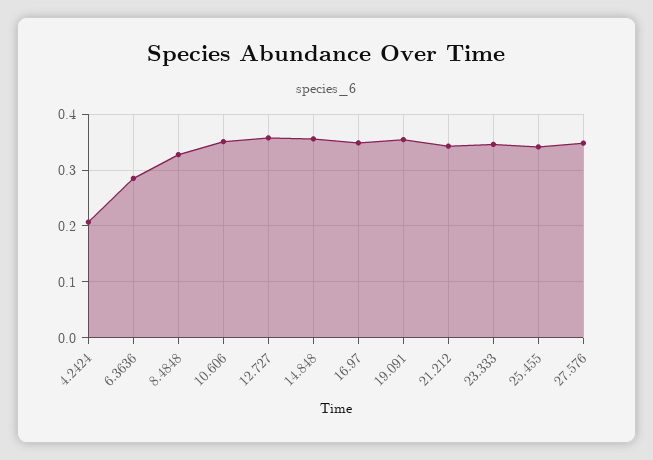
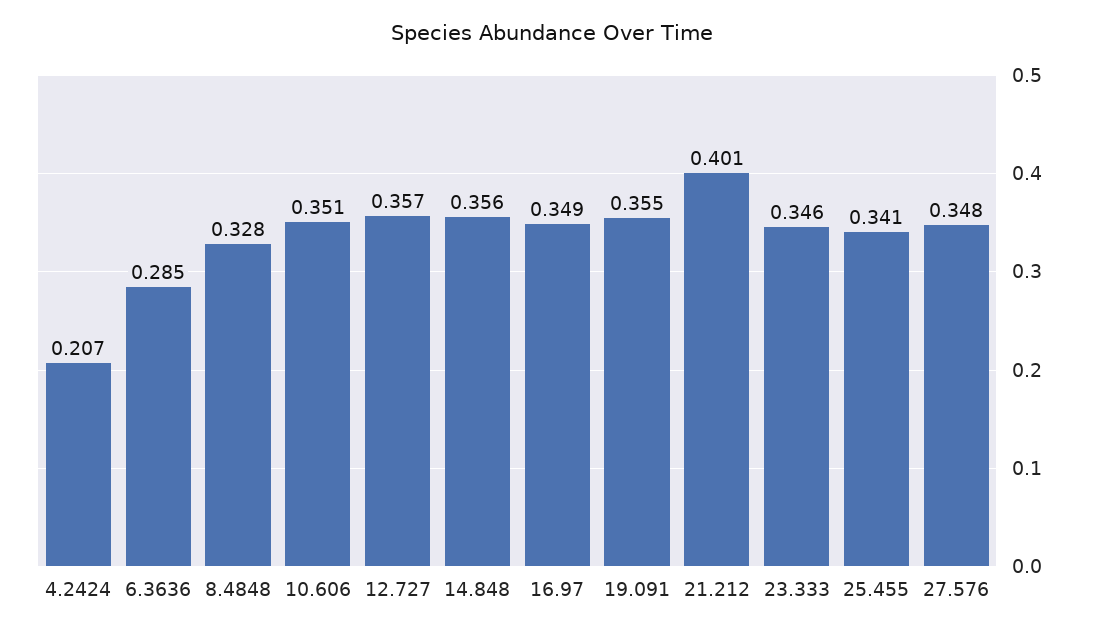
21.212: 0.34 -> 0.401

